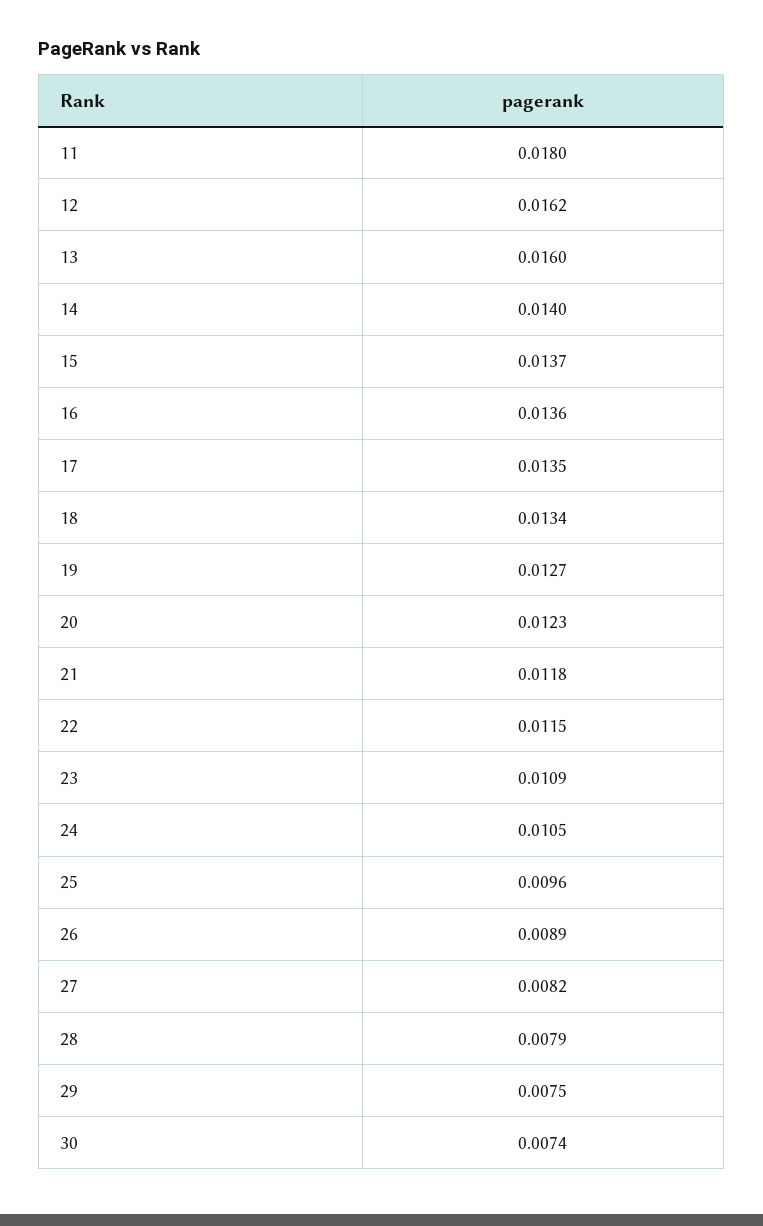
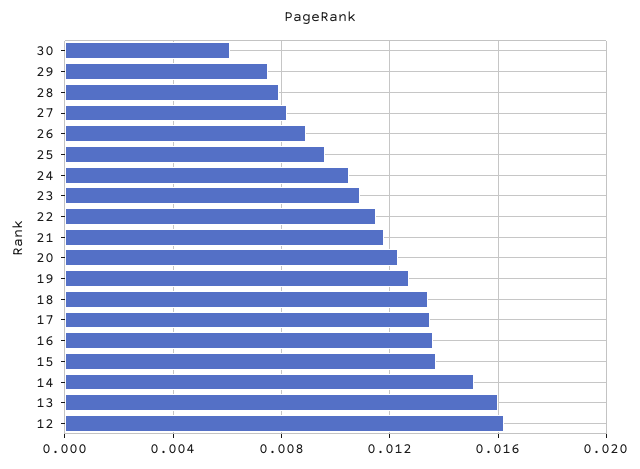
11: 0.018 -> none
14: 0.014 -> 0.015
30: 0.0074 -> 0.006

